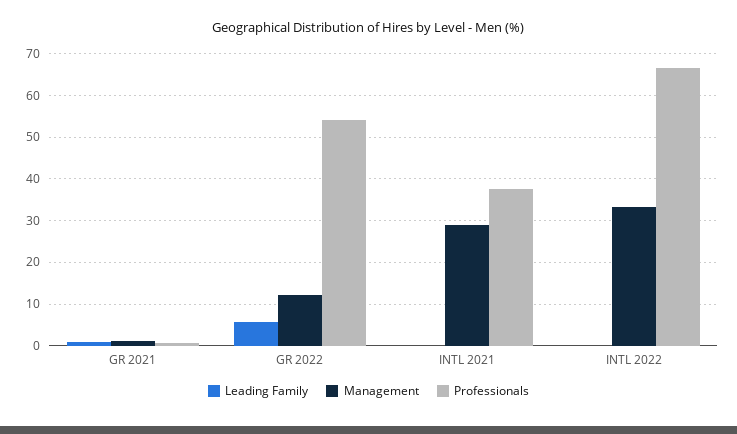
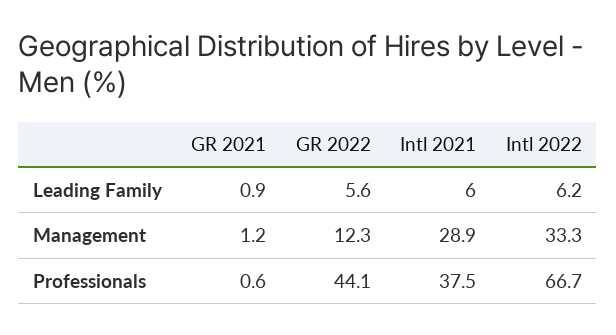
Professionals, GR 2022: 54 -> 44.1
Leading Family, INTL 2021: 0 -> 6
Leading Family, INTL 2022: 0 -> 6.2

